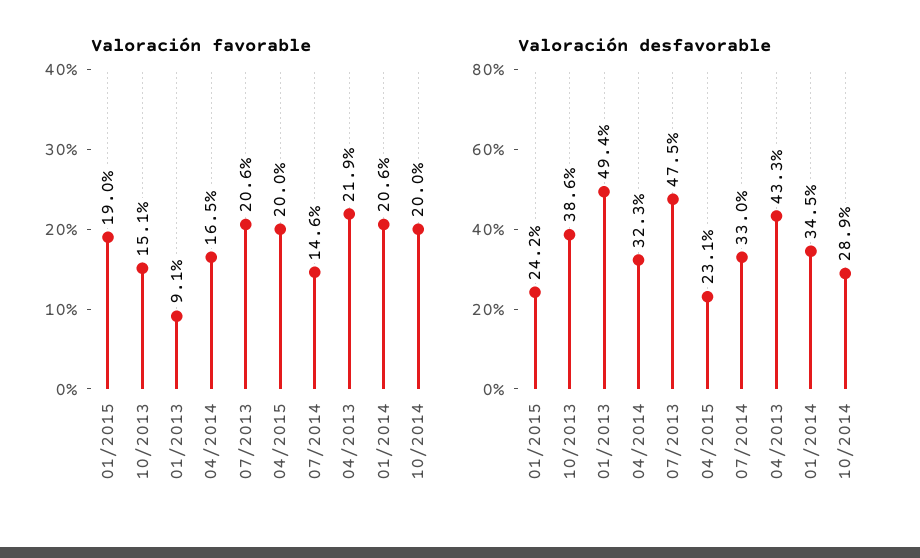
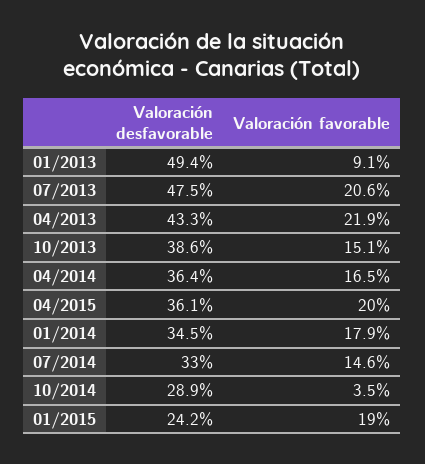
Valoración favorable, 01/2014: 20.6 -> 17.9
Valoración favorable, 10/2014: 20 -> 3.5
Valoración desfavorable, 04/2014: 32.3 -> 36.4
Valoración desfavorable, 04/2015: 23.1 -> 36.1

